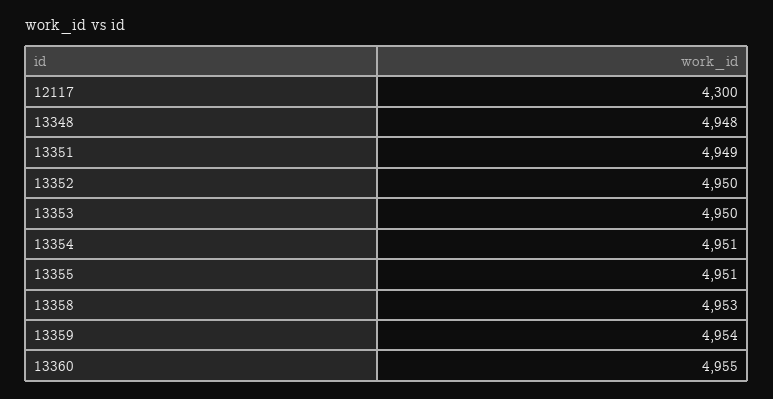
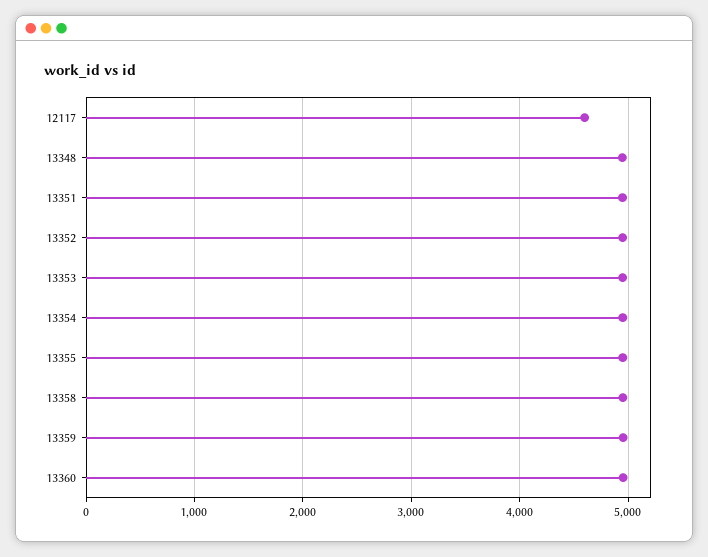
12117: 4300 -> 4600

